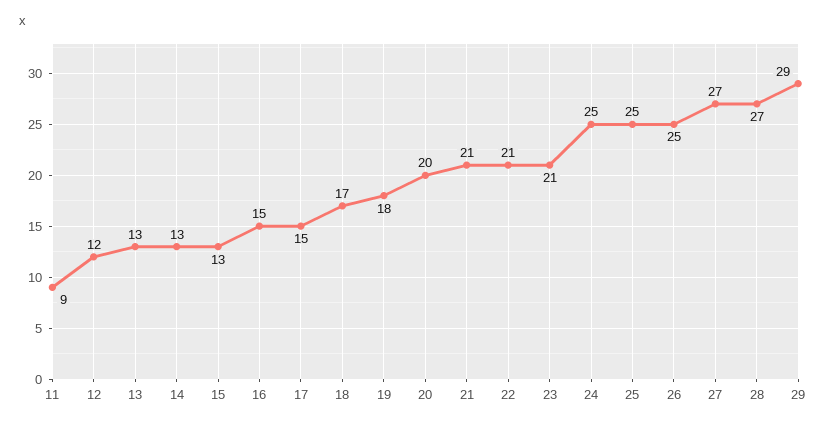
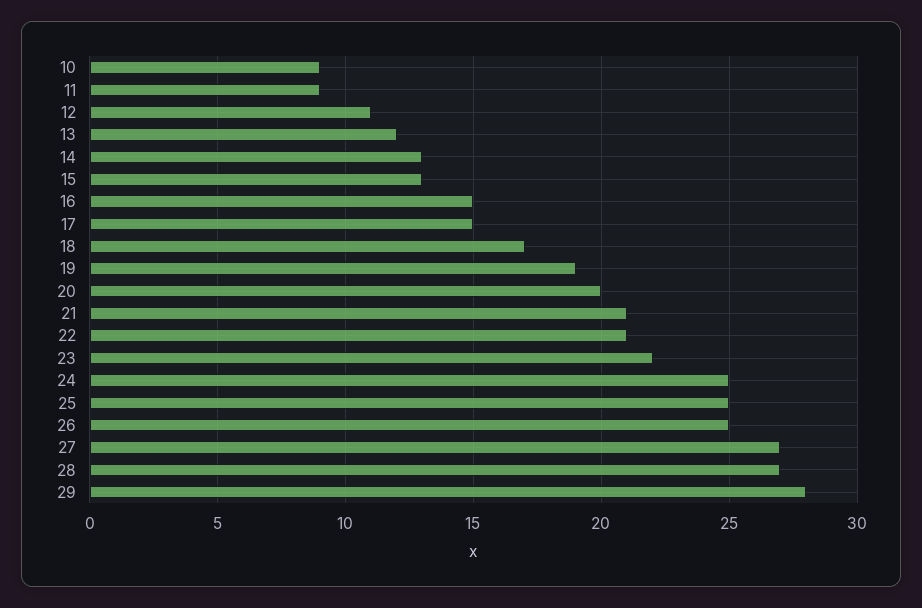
12: 12 -> 11
13: 13 -> 12
19: 18 -> 19
23: 21 -> 22
29: 29 -> 28
10: none -> 9

